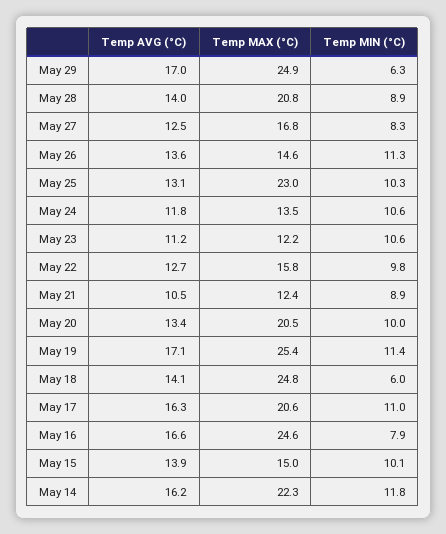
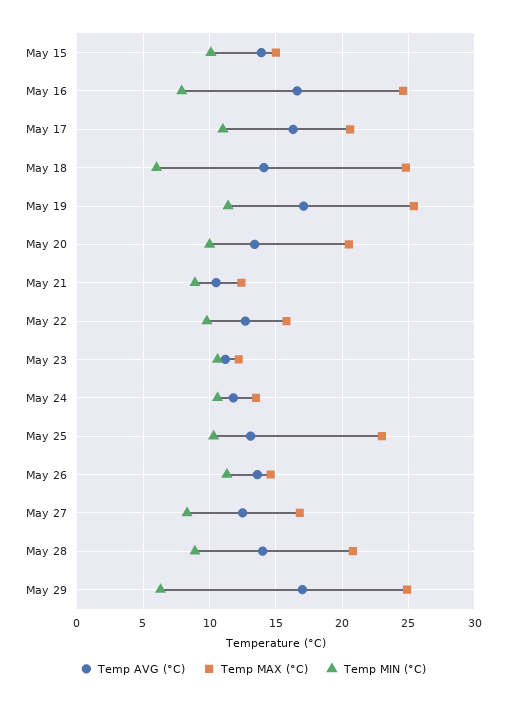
Temp AVG (°C), May 14: 16.2 -> none
Temp MAX (°C), May 14: 22.3 -> none
Temp MIN (°C), May 14: 11.8 -> none

